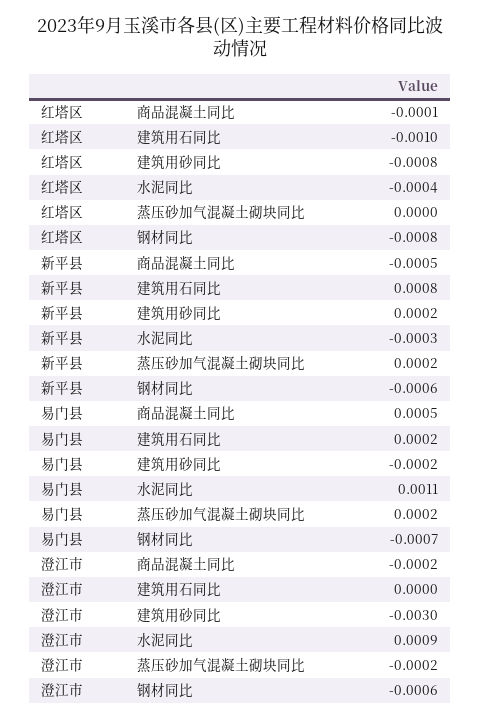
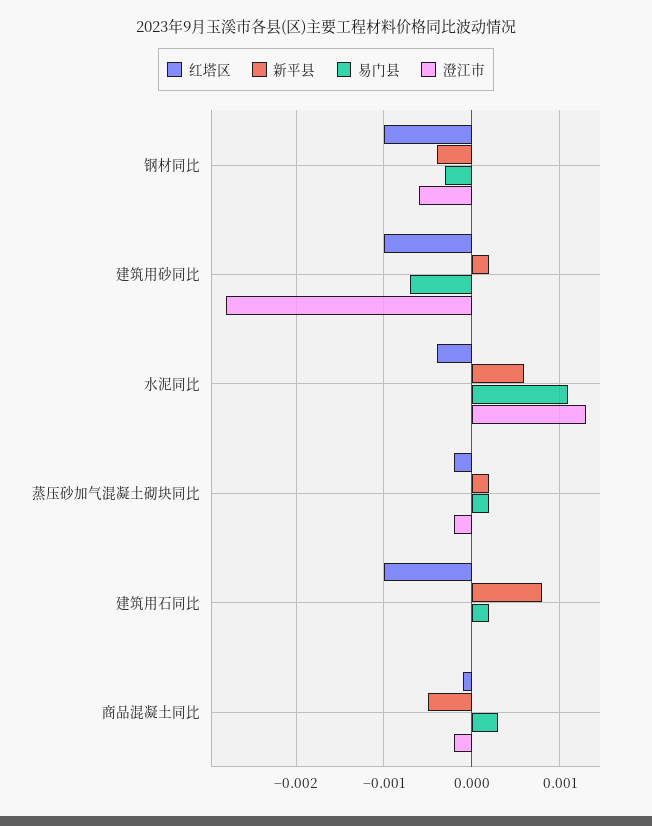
红塔区, 建筑用砂同比: -0.0008 -> -0.001
红塔区, 蒸压砂加气混凝土砌块同比: 0 -> -0.0002
红塔区, 钢材同比: -0.0008 -> -0.001
新平县, 水泥同比: -0.0003 -> 0.0006
新平县, 钢材同比: -0.0006 -> -0.0004
易门县, 商品混凝土同比: 0.0005 -> 0.0003
易门县, 建筑用砂同比: -0.0002 -> -0.0007
易门县, 钢材同比: -0.0007 -> -0.0003
澄江市, 建筑用砂同比: -0.003 -> -0.0028
澄江市, 水泥同比: 0.0009 -> 0.0013

